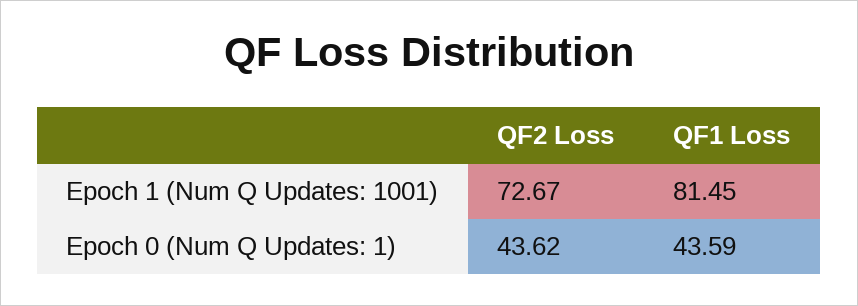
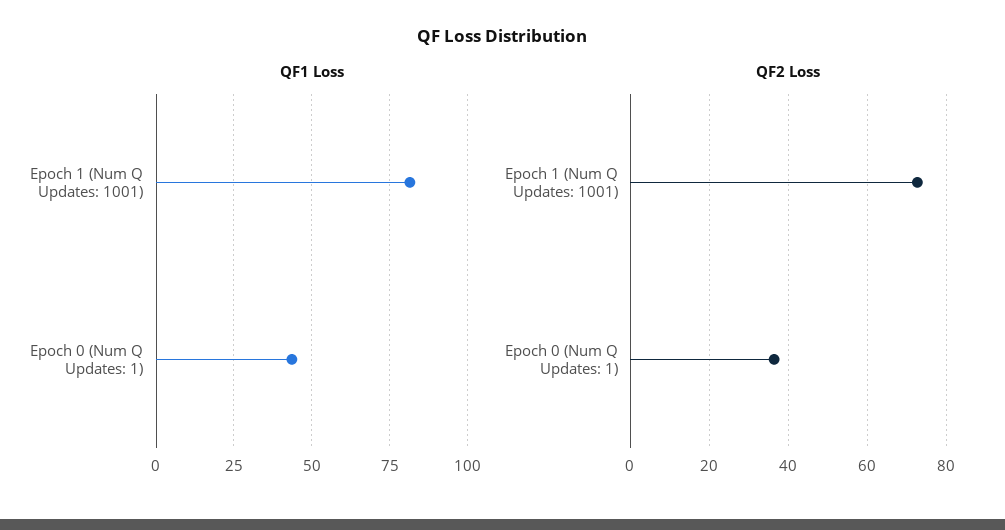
QF2 Loss, Epoch 0 (Num Q Updates: 1): 43.62 -> 36

